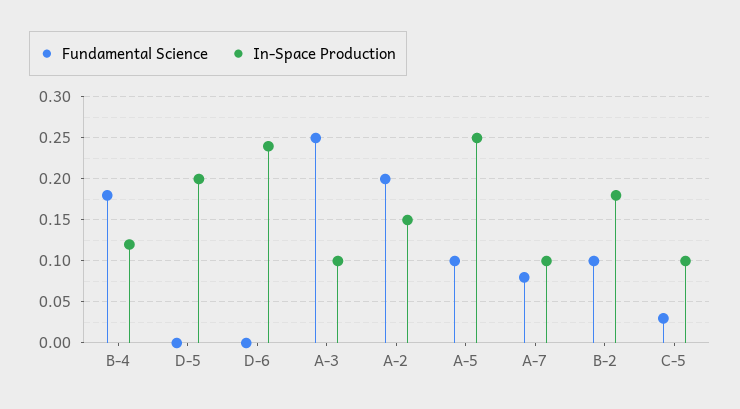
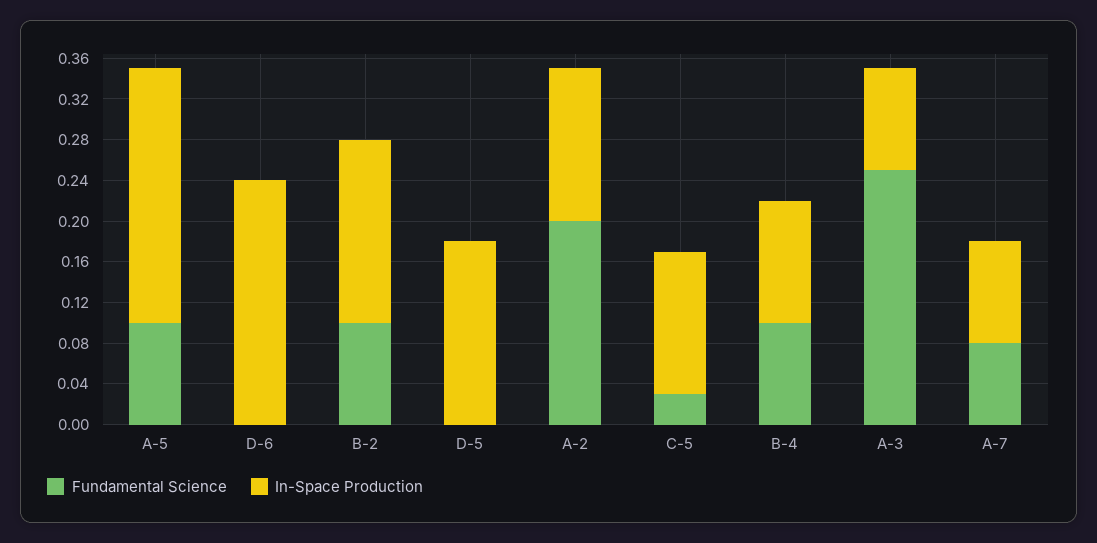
Fundamental Science, B-4: 0.18 -> 0.1
In-Space Production, D-5: 0.2 -> 0.18
In-Space Production, C-5: 0.1 -> 0.14

